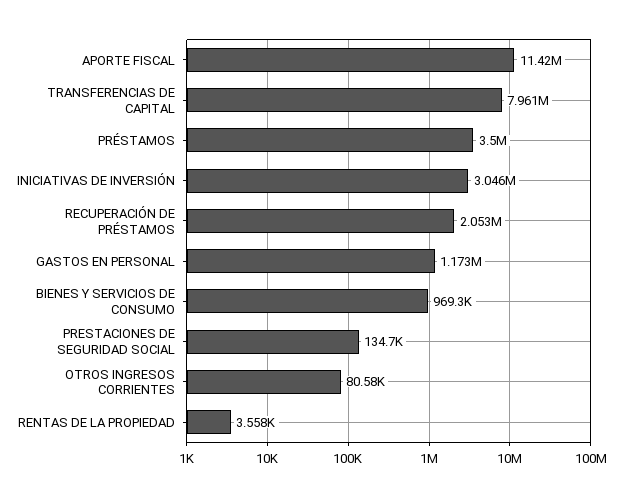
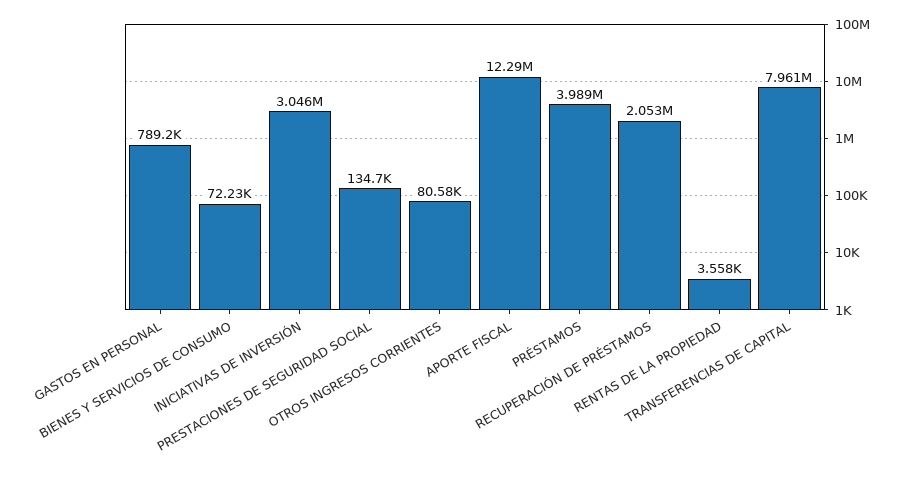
APORTE FISCAL: 11420000 -> 12290000
PRÉSTAMOS: 3500000 -> 3989000
GASTOS EN PERSONAL: 1173000 -> 789200
BIENES Y SERVICIOS DE CONSUMO: 969300 -> 72230

